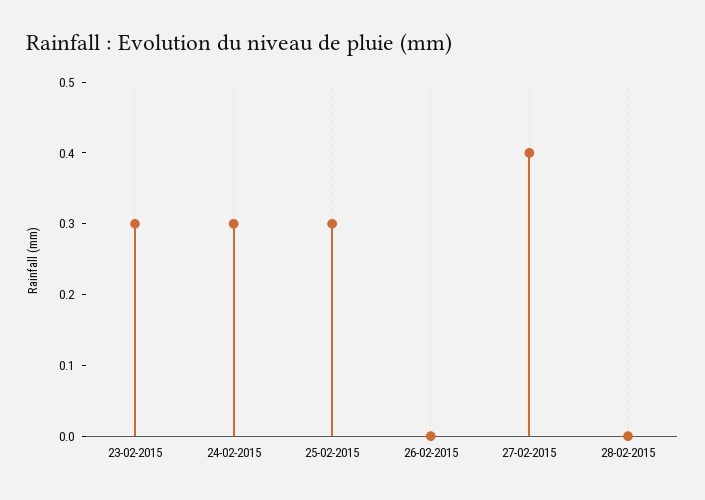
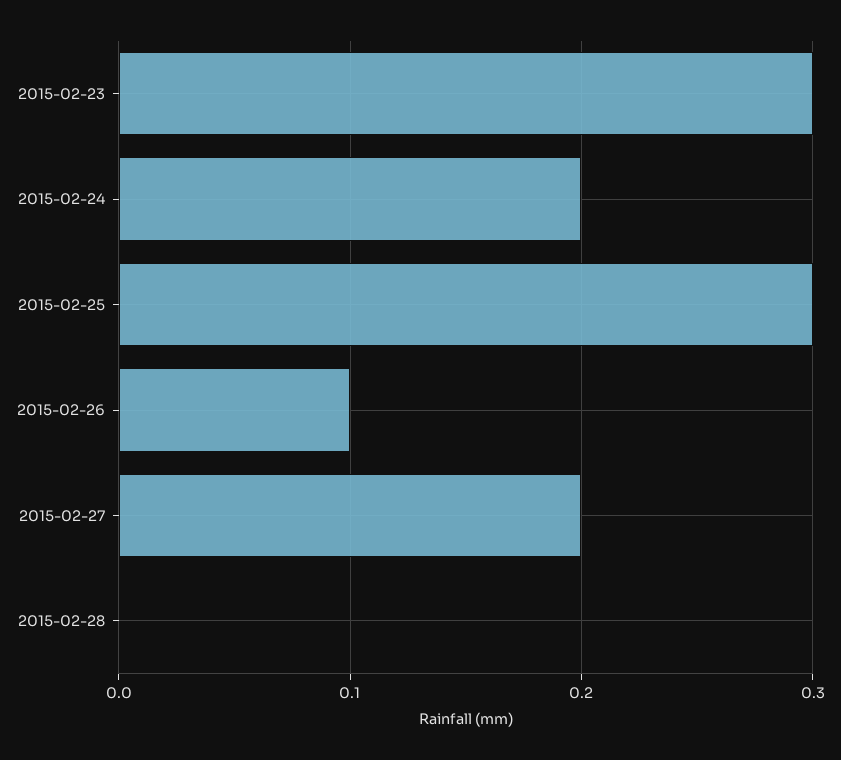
24-02-2015: 0.3 -> 0.2
26-02-2015: 0 -> 0.1
27-02-2015: 0.4 -> 0.2

